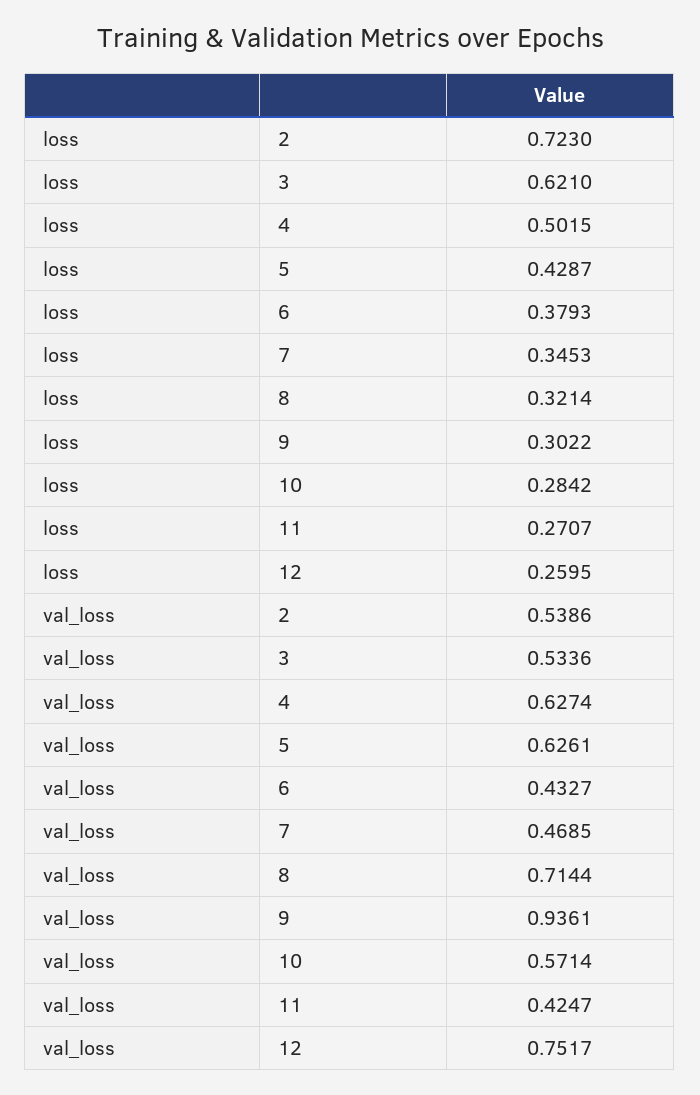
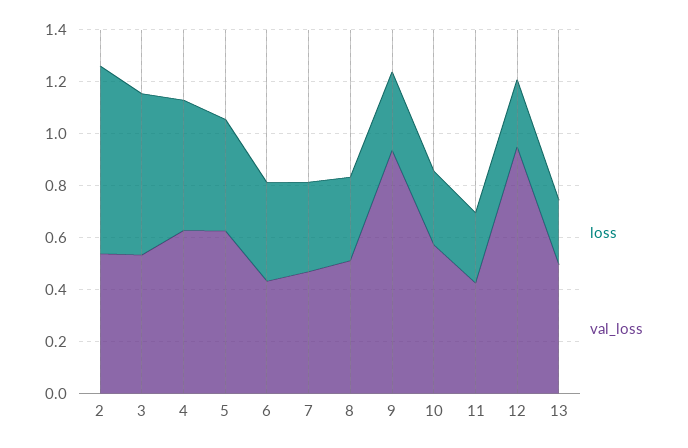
val_loss, 8: 0.7144 -> 0.5
val_loss, 12: 0.7517 -> 0.95
loss, 13: none -> 0.25
val_loss, 13: none -> 0.5

